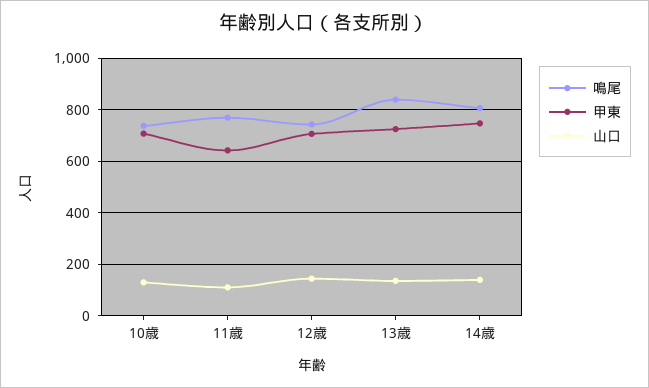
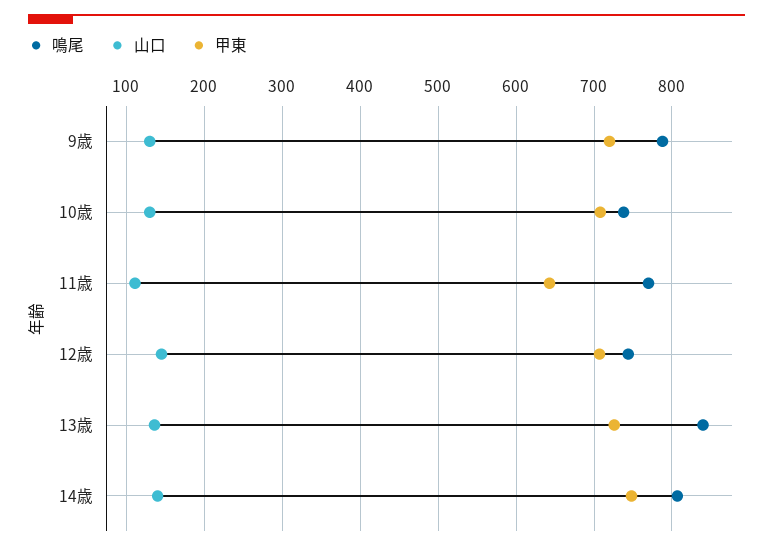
鳴尾, 9歳: none -> 790
山口, 9歳: none -> 130
甲東, 9歳: none -> 720

